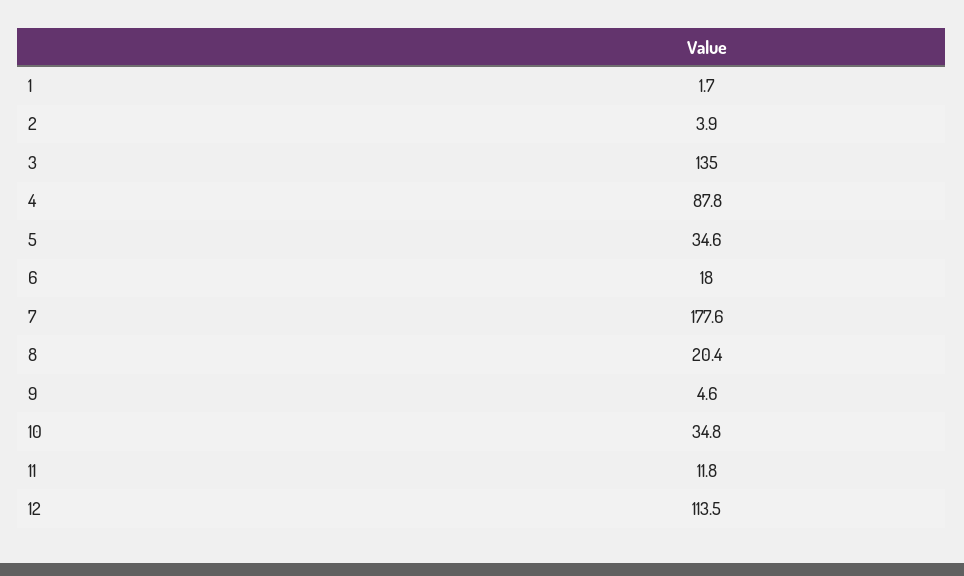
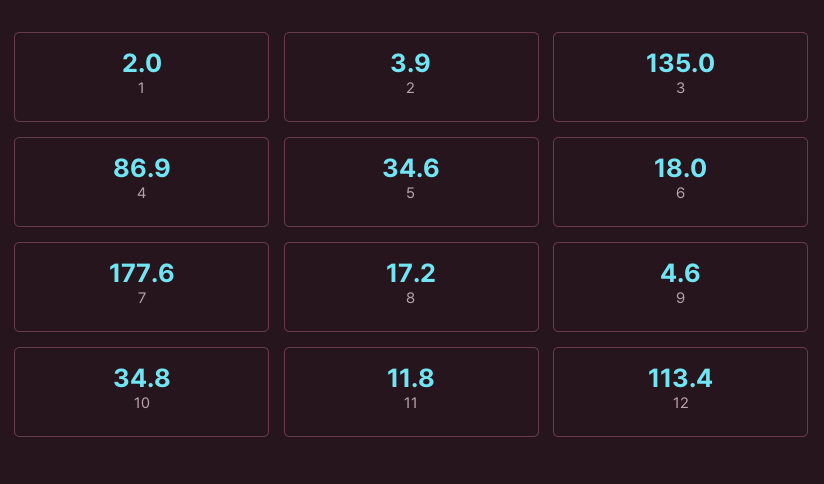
1: 1.7 -> 2
4: 87.8 -> 86.9
8: 20.4 -> 17.2
12: 113.5 -> 113.4

